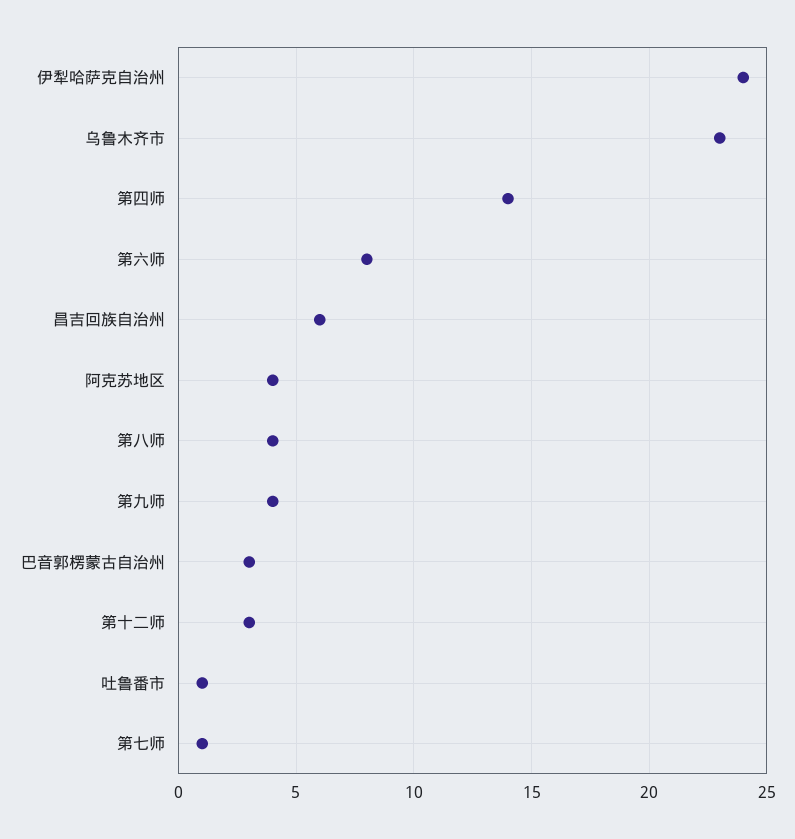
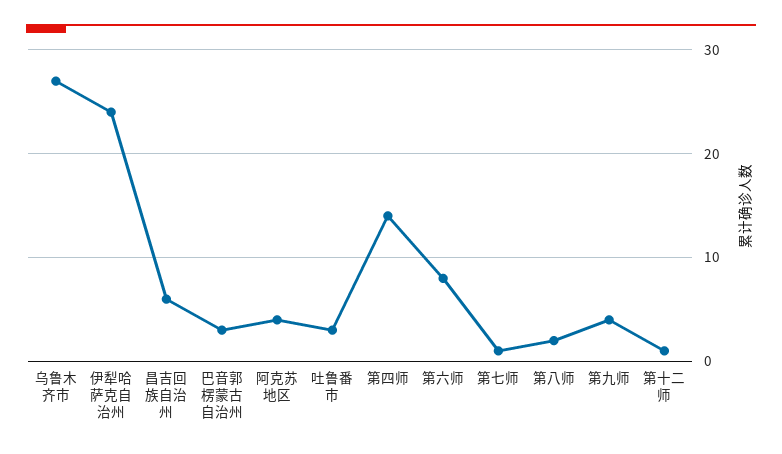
乌鲁木齐市: 23 -> 27
第八师: 4 -> 2
第十二师: 3 -> 1
吐鲁番市: 1 -> 3

